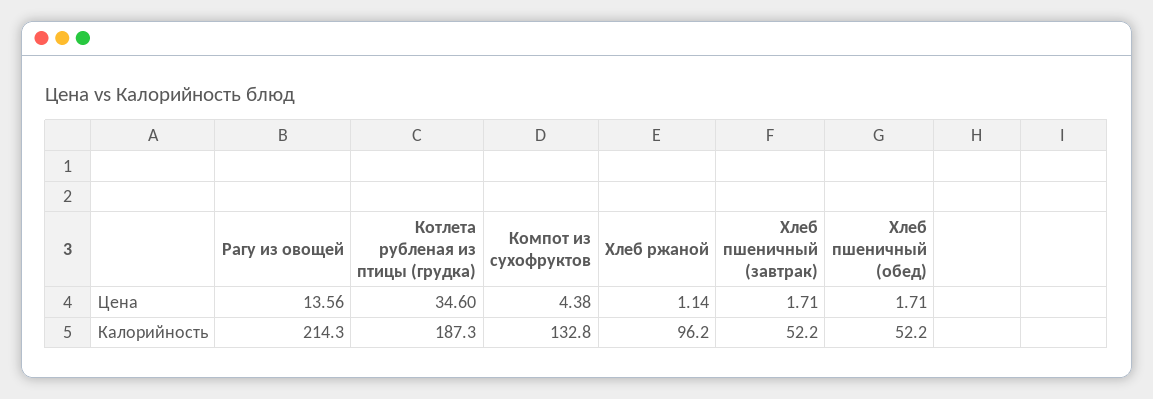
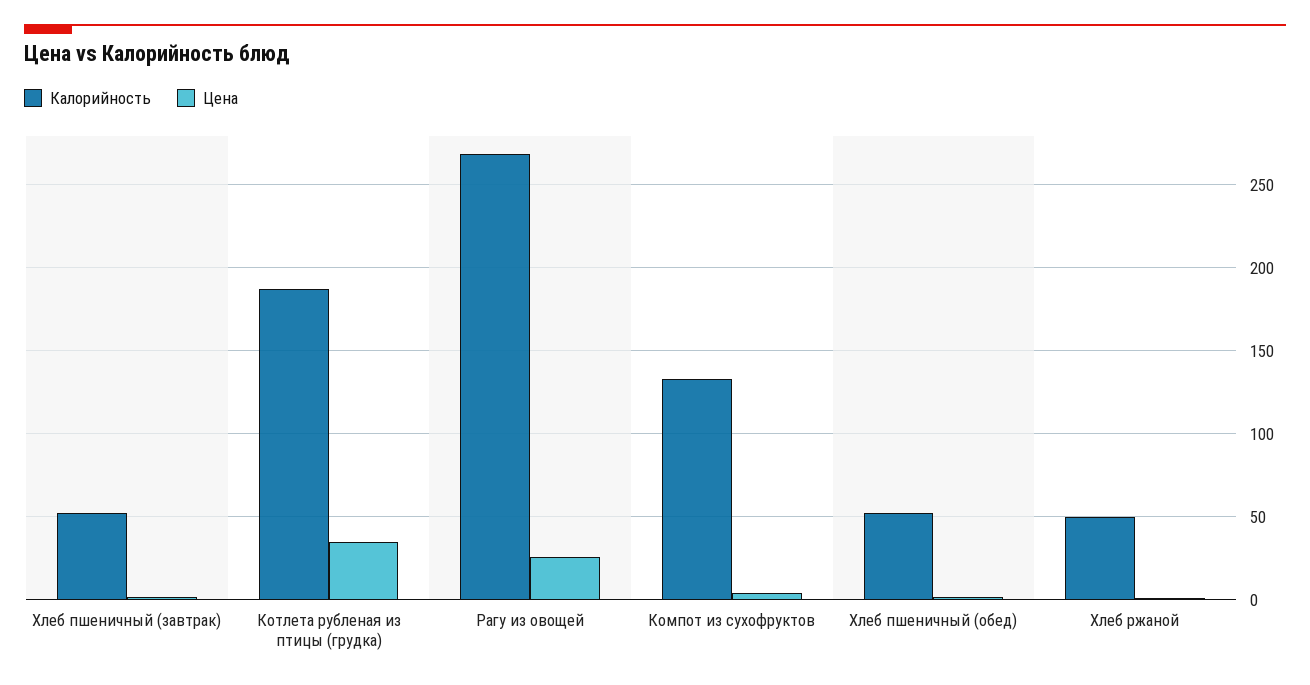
Цена, Рагу из овощей: 13.56 -> 25
Калорийность, Рагу из овощей: 214.3 -> 270
Калорийность, Хлеб ржаной: 96.2 -> 50

